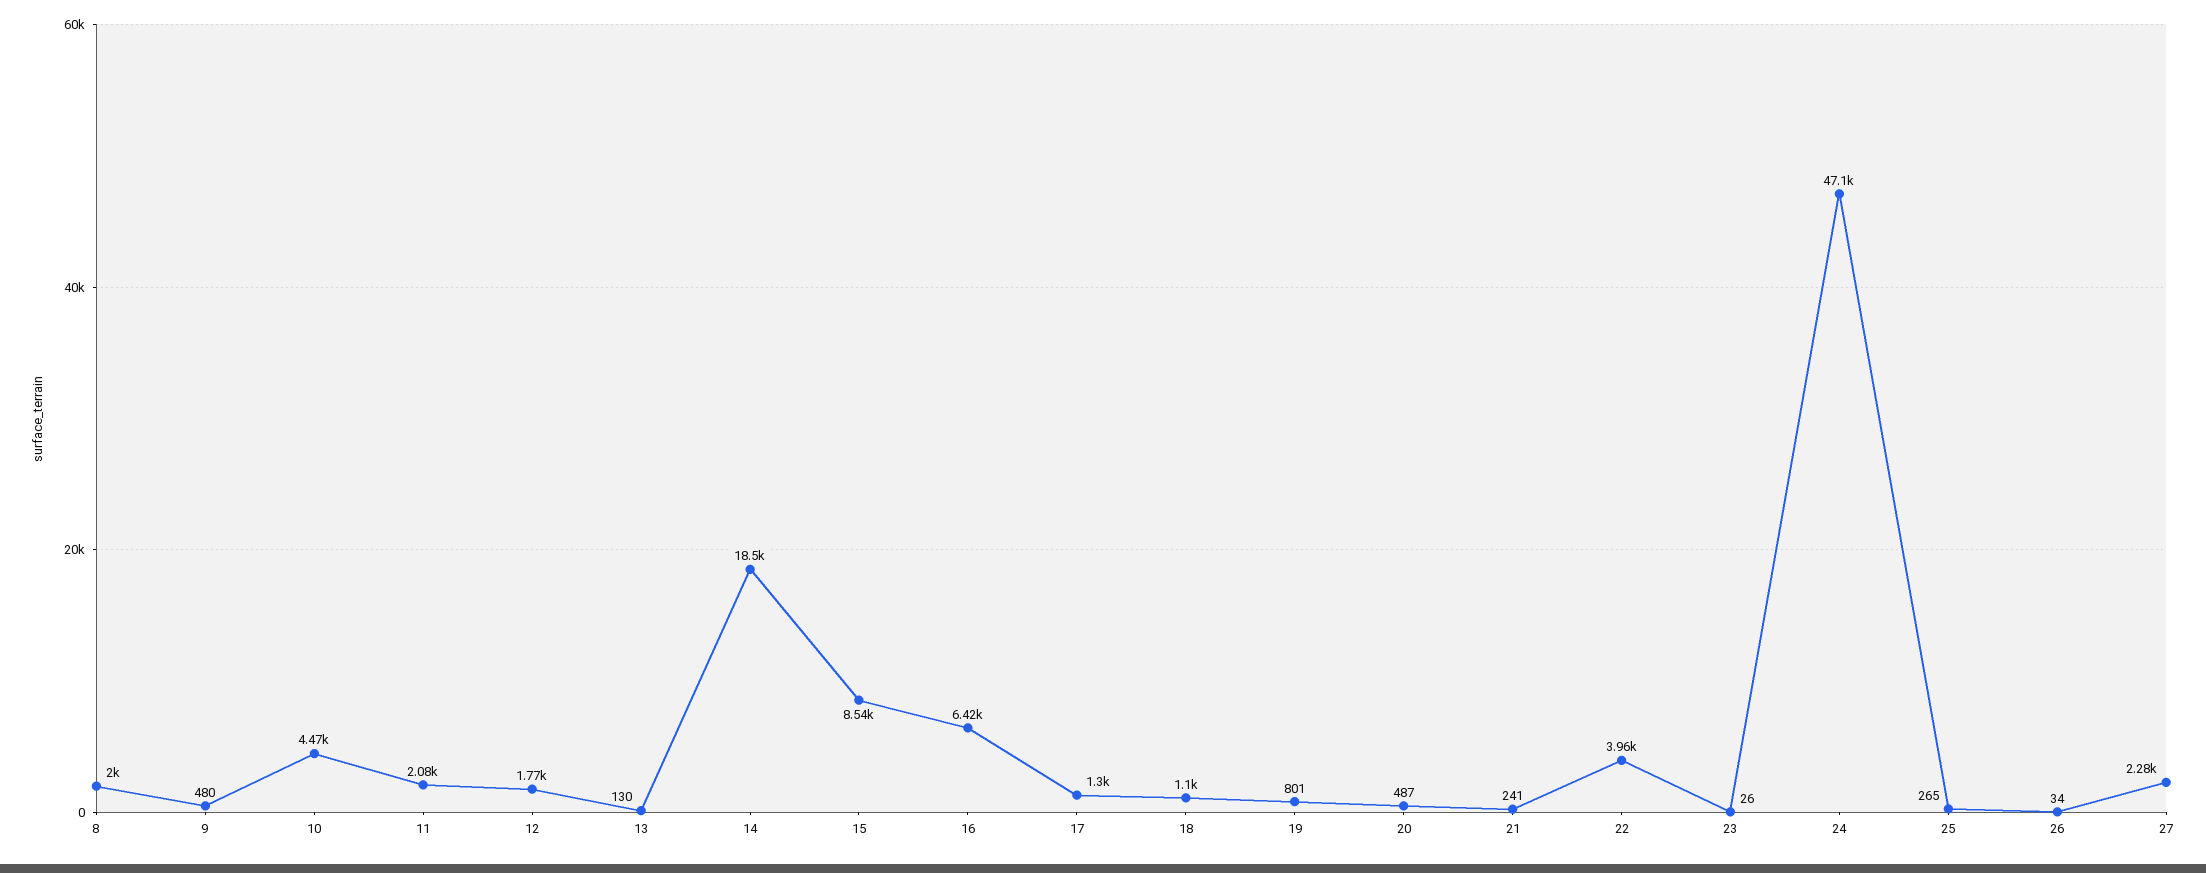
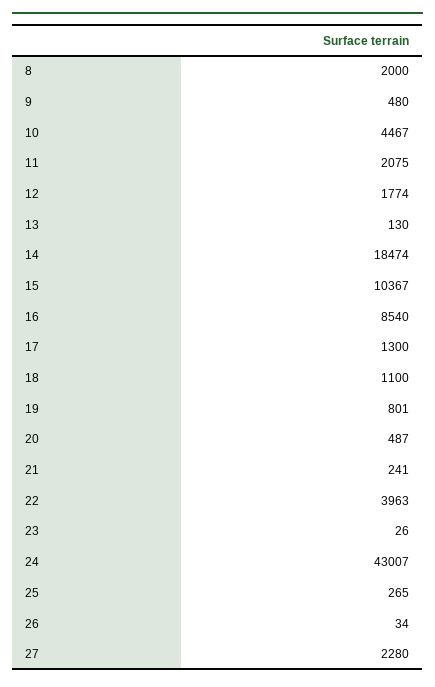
15: 8540 -> 10367
16: 6420 -> 8540
24: 47100 -> 43007

